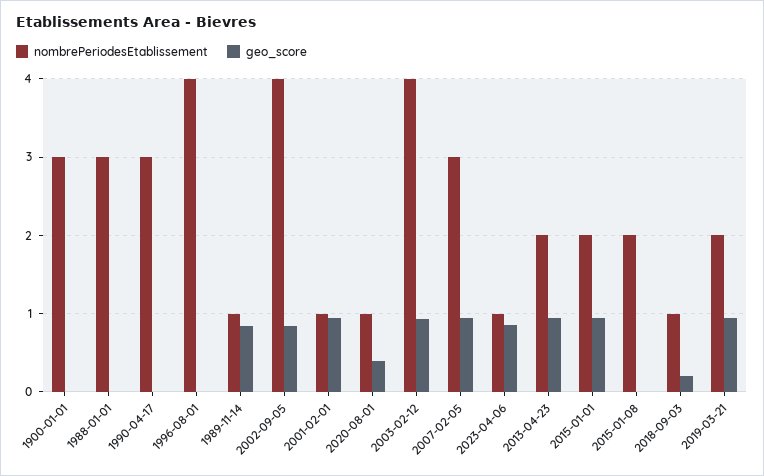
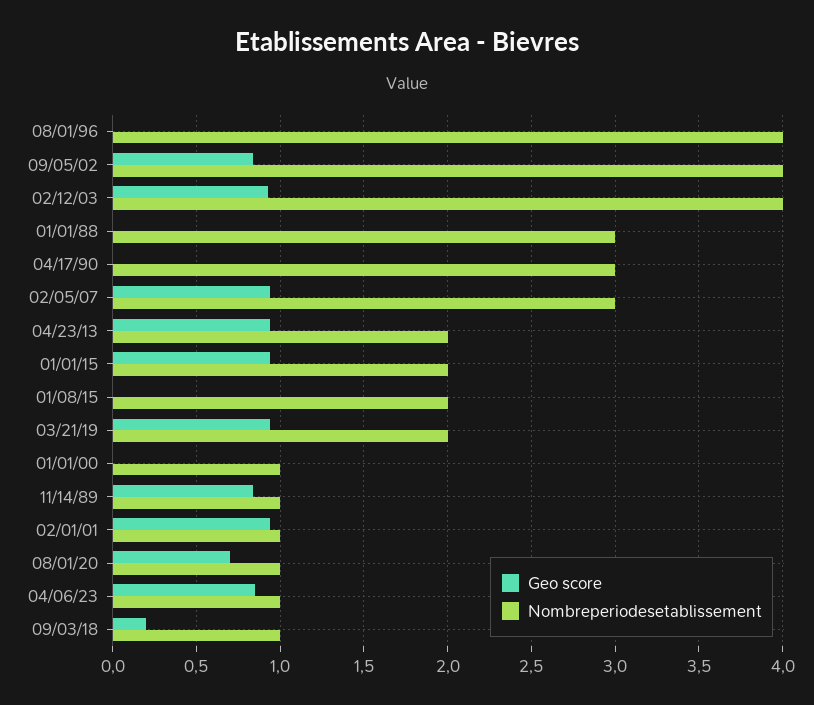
nombrePeriodesEtablissement, 1900-01-01: 3 -> 1
geo_score, 2020-08-01: 0.4 -> 0.7

